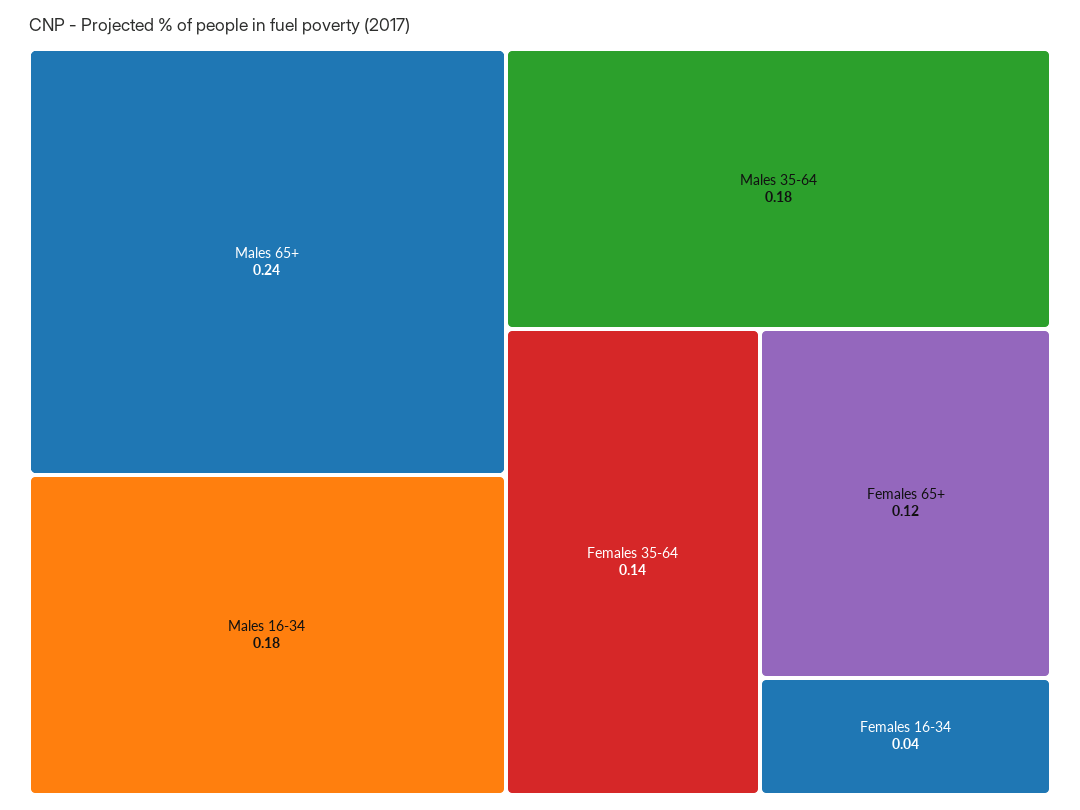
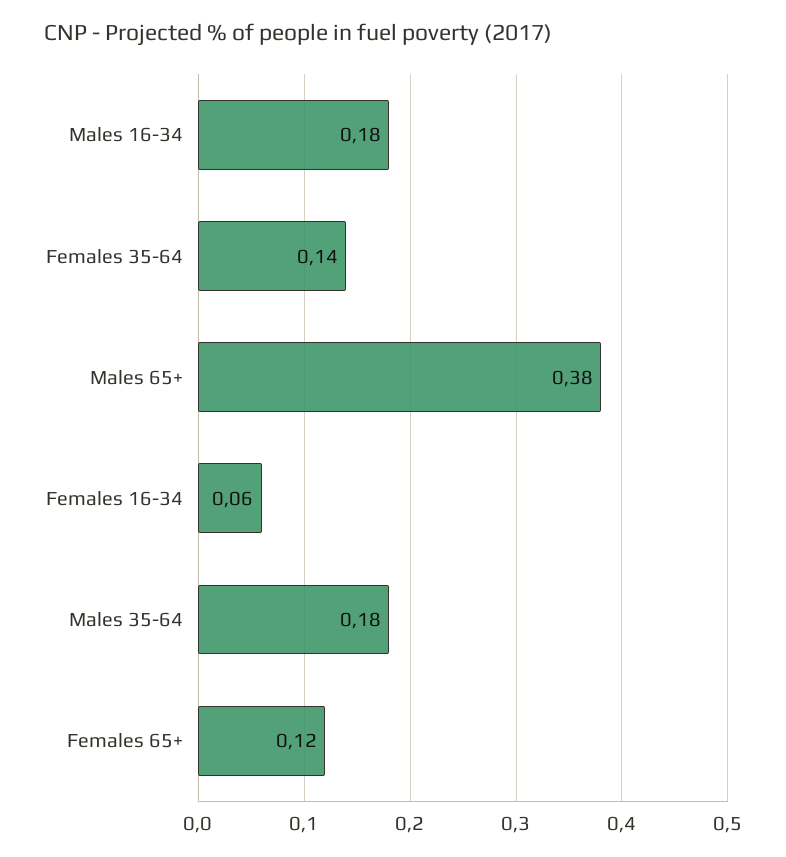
Males 65+: 0.24 -> 0.38
Females 16-34: 0.04 -> 0.06

